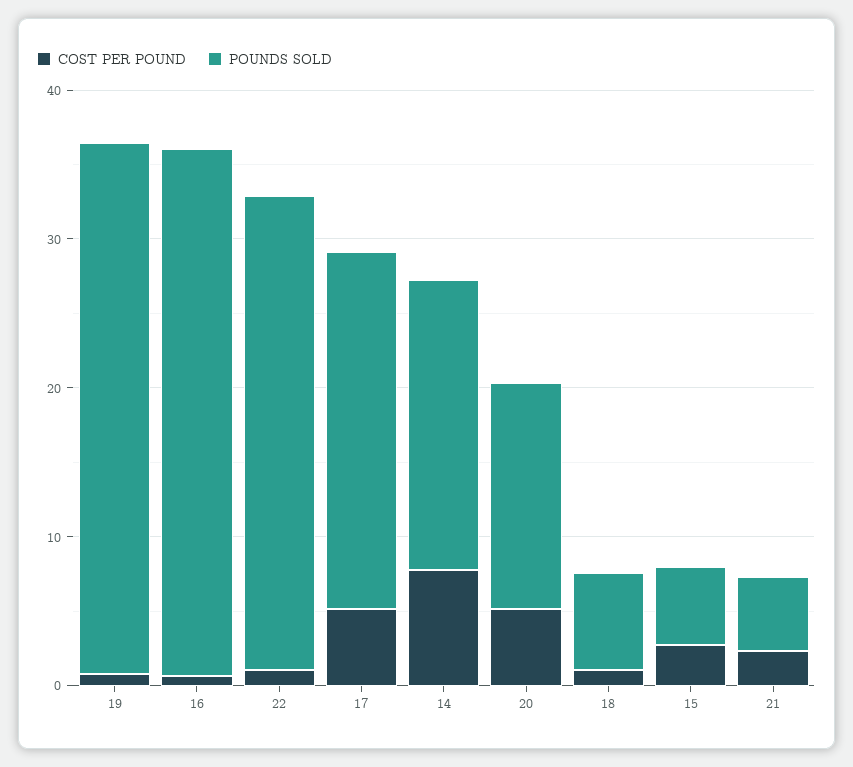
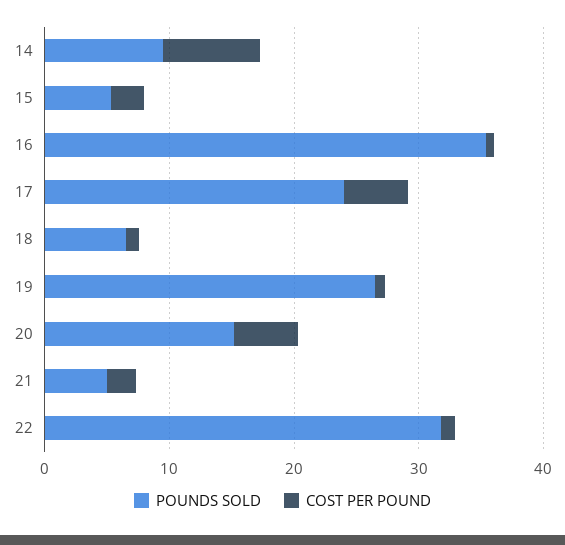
POUNDS SOLD, 19: 36 -> 26
POUNDS SOLD, 14: 20 -> 10

